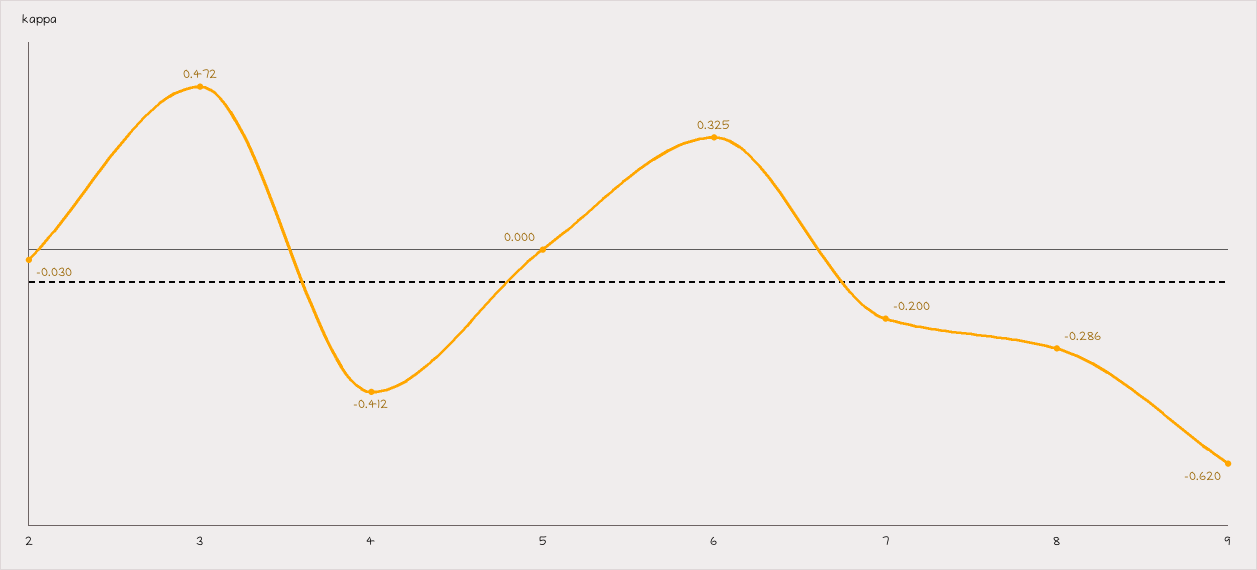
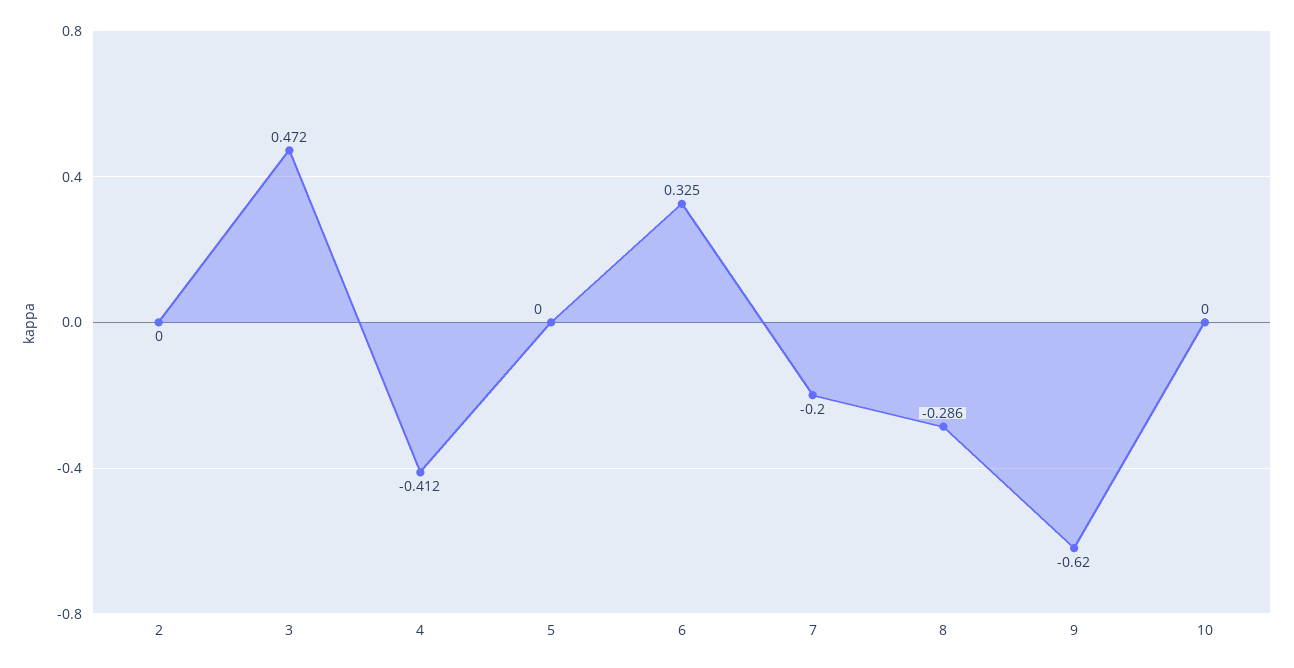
2: -0.03 -> 0
10: none -> 0

